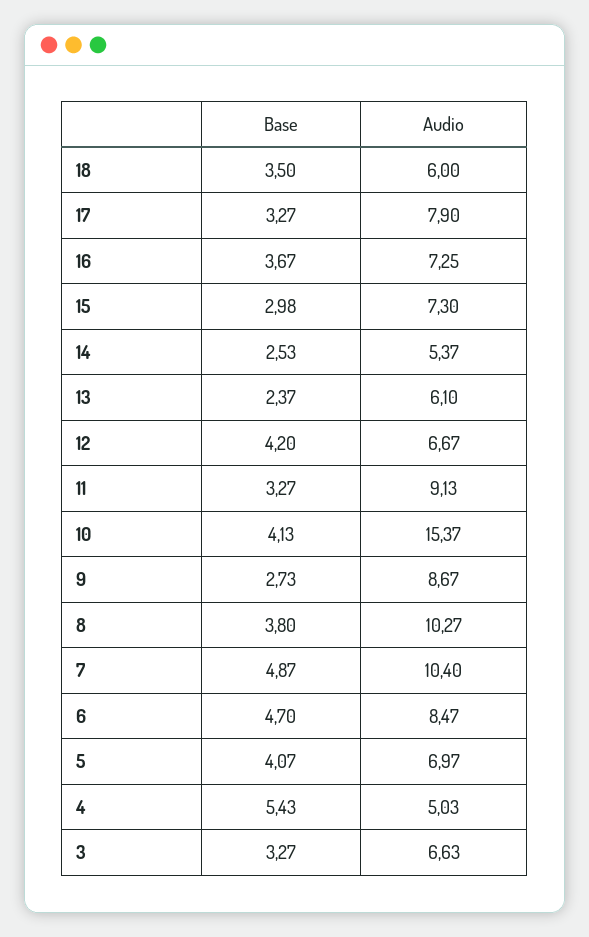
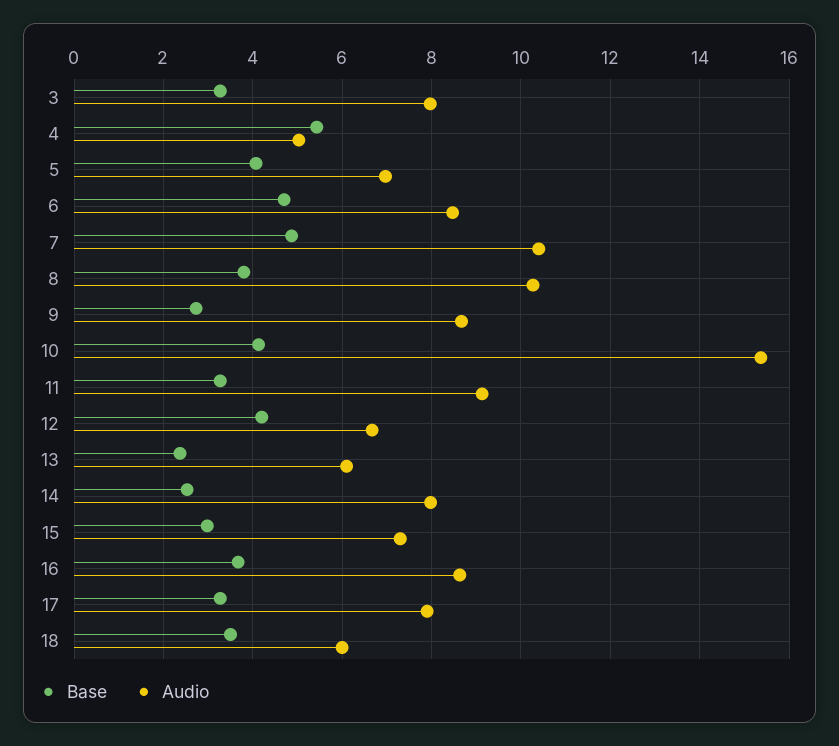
Audio, 16: 7.25 -> 8.6
Audio, 14: 5.37 -> 8
Audio, 3: 6.63 -> 8

